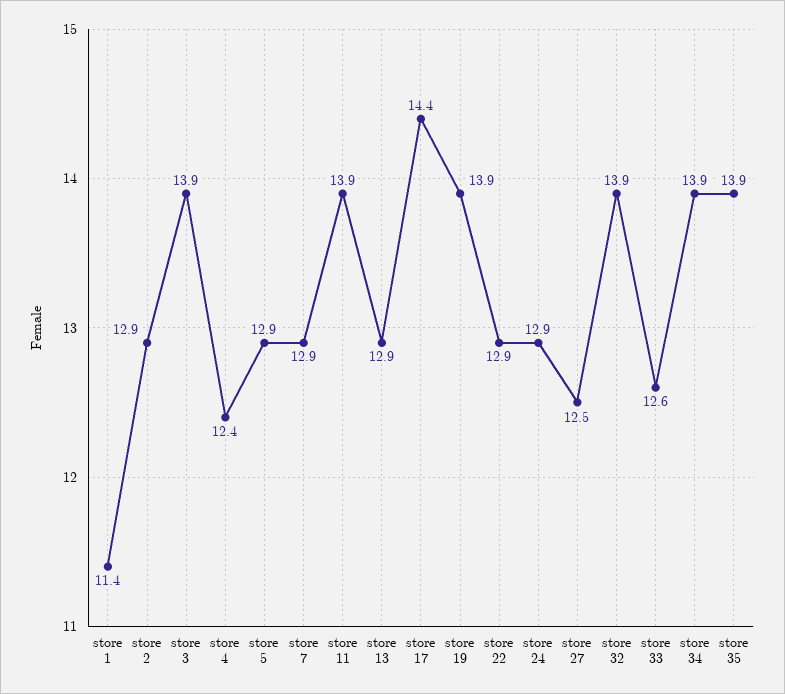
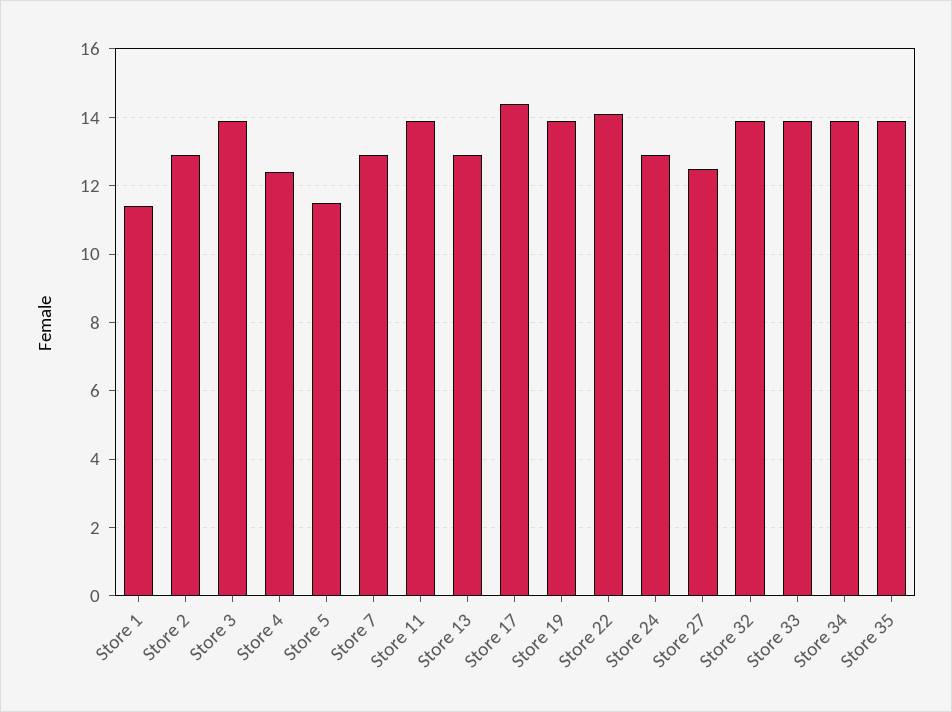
store 5: 12.9 -> 11.5
store 22: 12.9 -> 14
store 33: 12.6 -> 14

